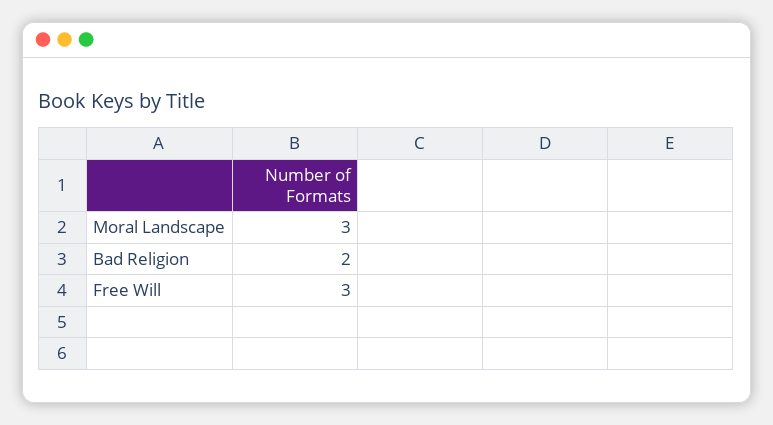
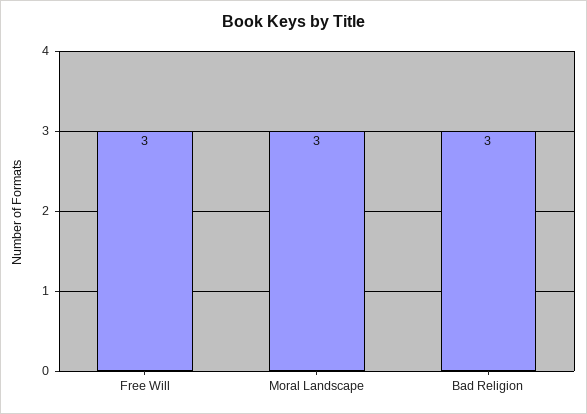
Bad Religion: 2 -> 3

